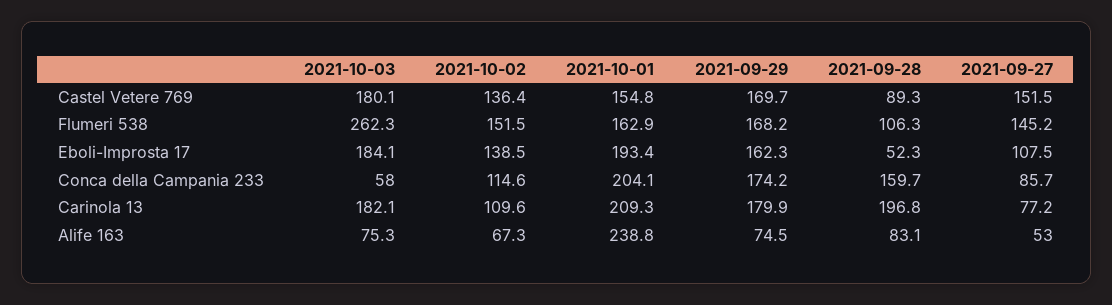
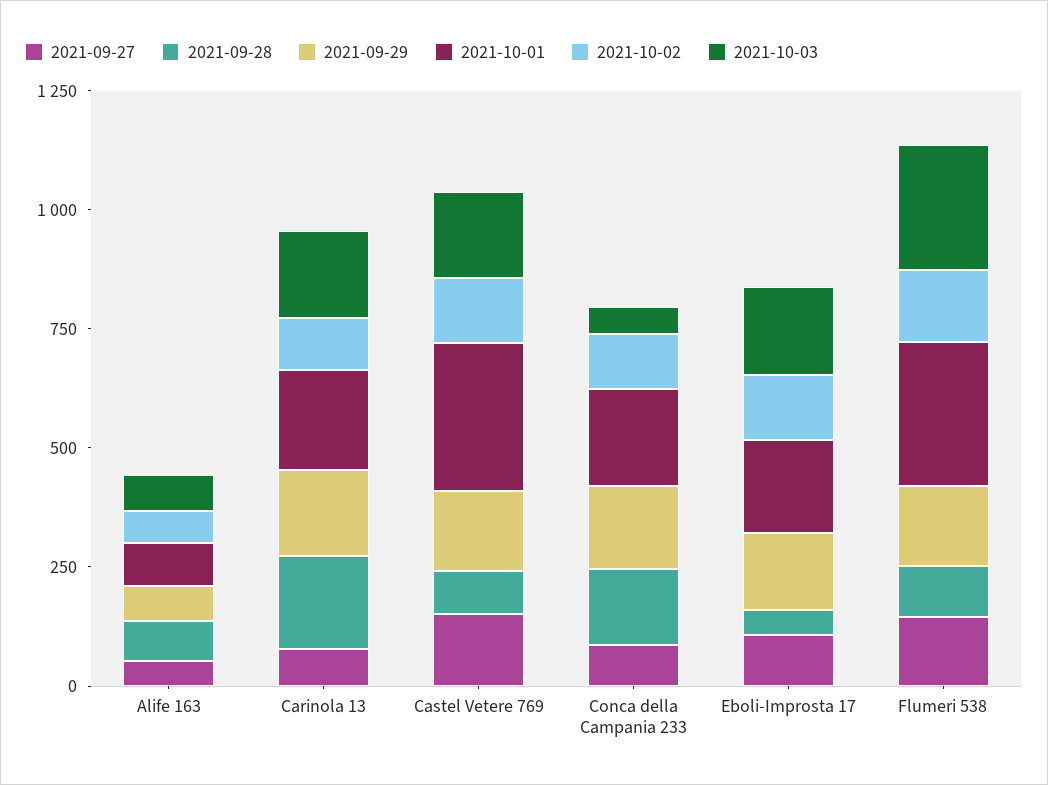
2021-10-01, Castel Vetere 769: 154.8 -> 300
2021-10-01, Flumeri 538: 162.9 -> 300
2021-10-01, Alife 163: 238.8 -> 100

